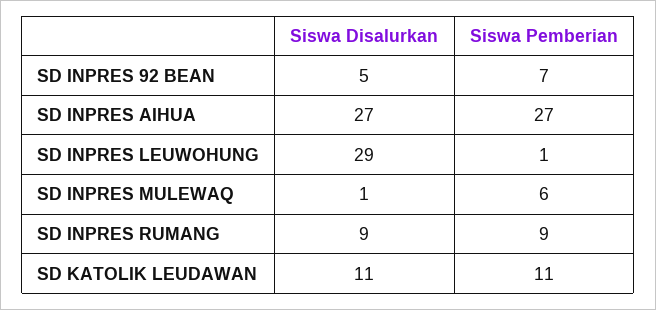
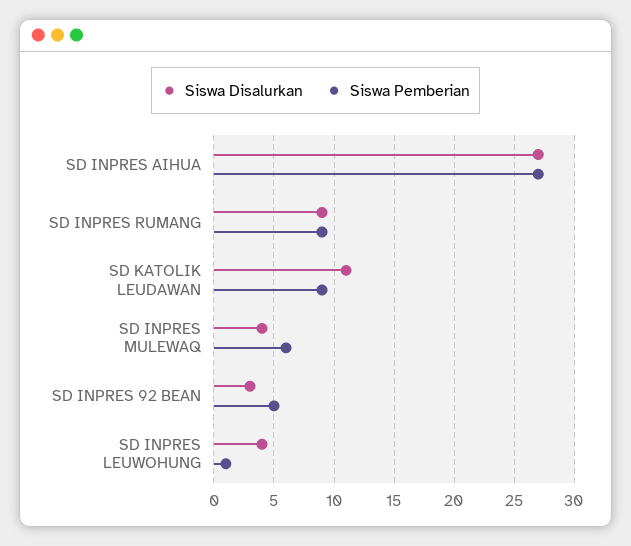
Siswa Disalurkan, SD INPRES 92 BEAN: 5 -> 3
Siswa Pemberian, SD INPRES 92 BEAN: 7 -> 5
Siswa Disalurkan, SD INPRES LEUWOHUNG: 29 -> 4
Siswa Disalurkan, SD INPRES MULEWAQ: 1 -> 4
Siswa Pemberian, SD KATOLIK LEUDAWAN: 11 -> 9

